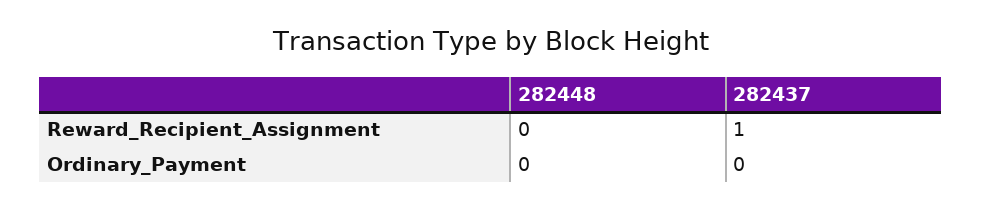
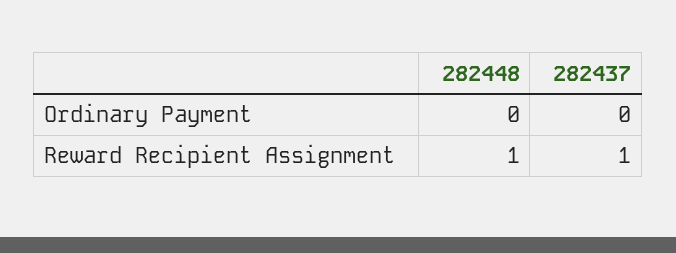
282448, Reward_Recipient_Assignment: 0 -> 1

